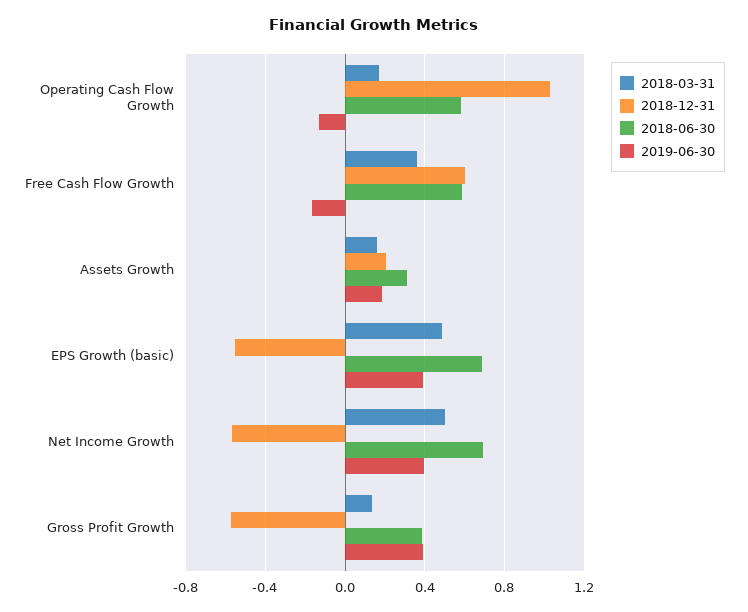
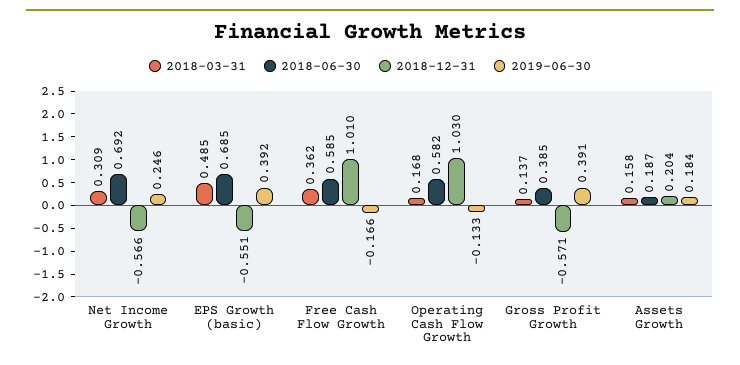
2018-12-31, Free Cash Flow Growth: 0.6 -> 1.01
2018-06-30, Assets Growth: 0.3 -> 0.187
2018-03-31, Net Income Growth: 0.5 -> 0.309
2019-06-30, Net Income Growth: 0.4 -> 0.246

